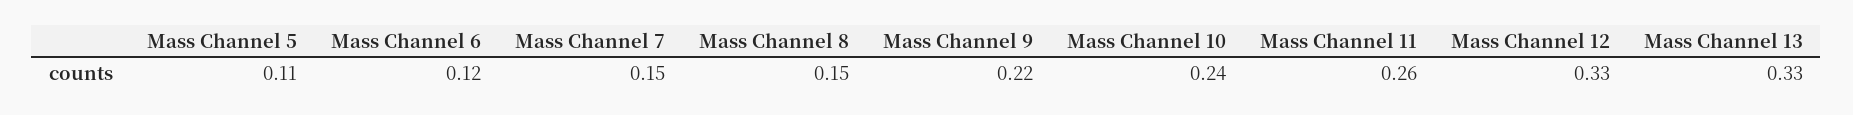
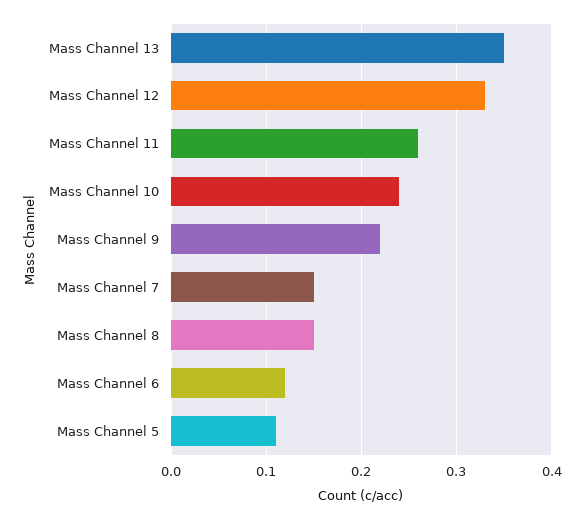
Mass Channel 13: 0.33 -> 0.35

